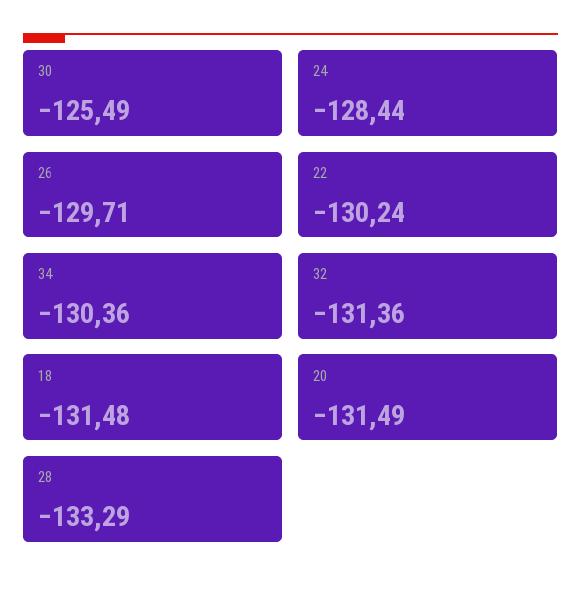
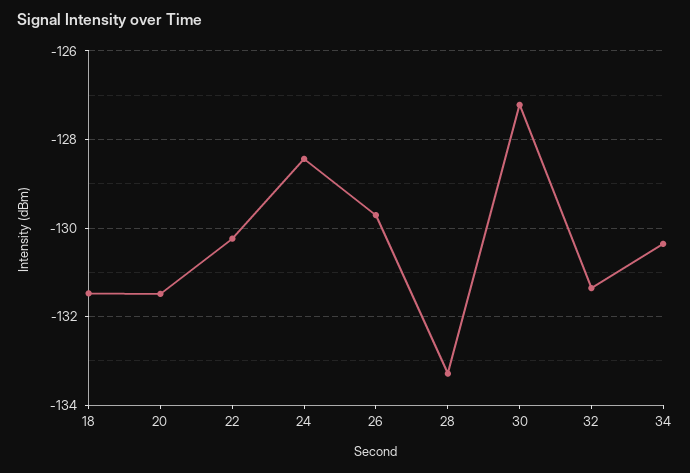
30: -125.49 -> -127.2

